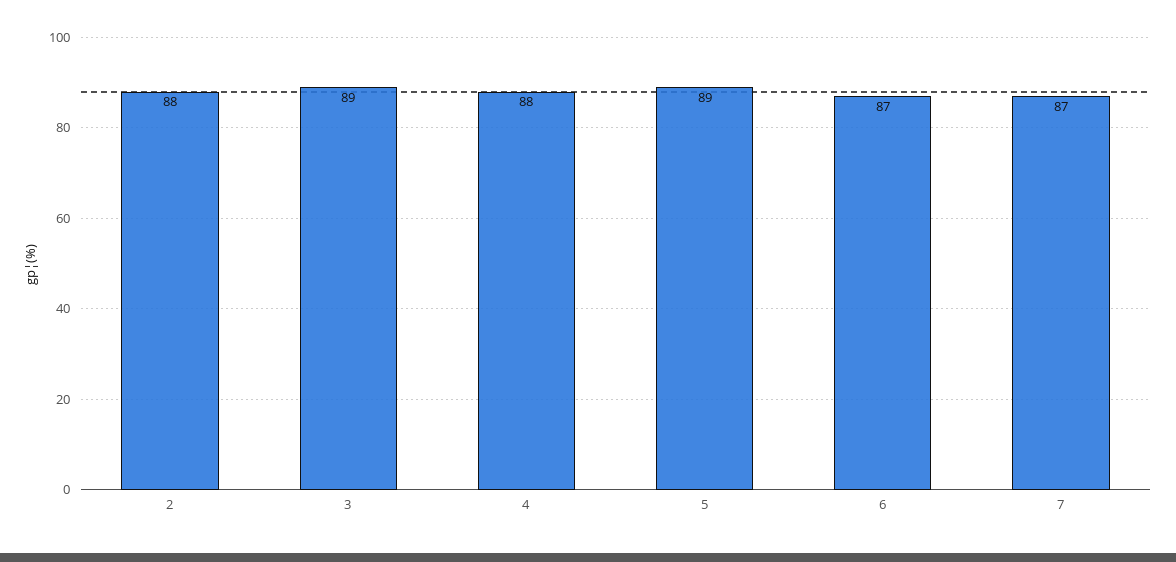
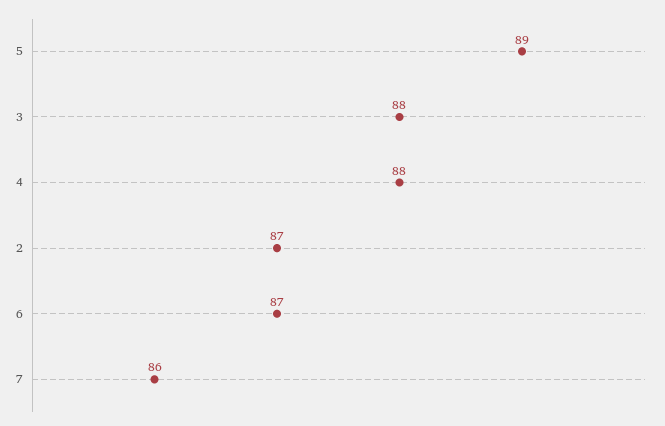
2: 88 -> 87
3: 89 -> 88
7: 87 -> 86

